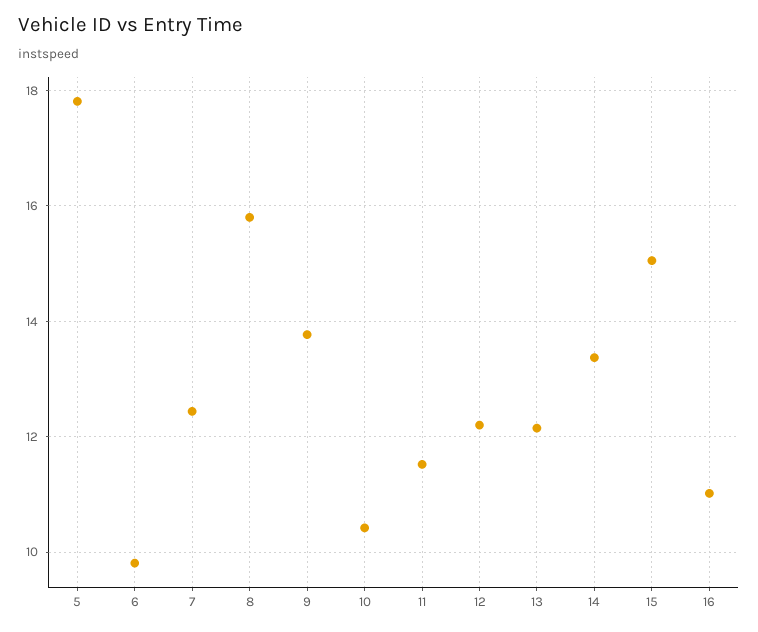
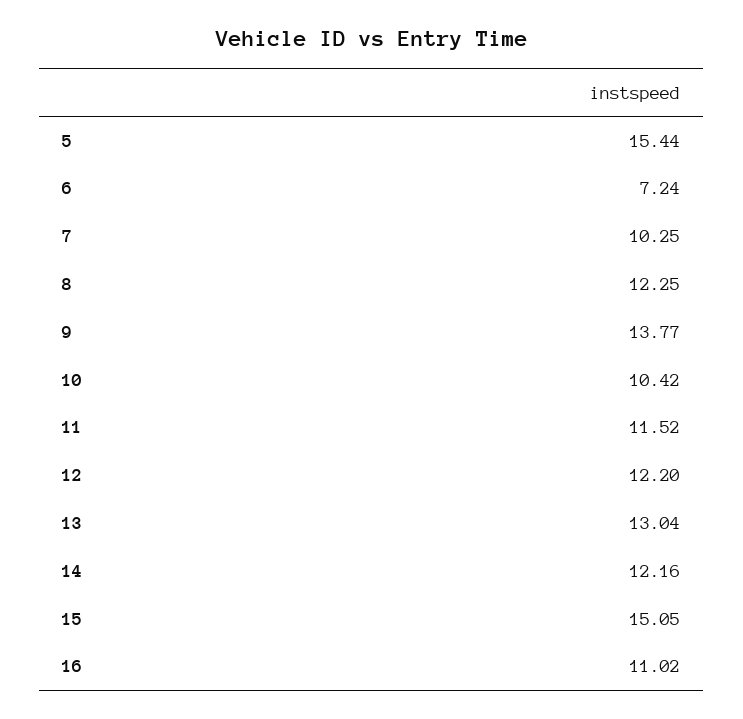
5: 17.8 -> 15.44
6: 9.8 -> 7.24
7: 12.4 -> 10.25
8: 15.8 -> 12.25
13: 12.2 -> 13.04
14: 13.4 -> 12.16

